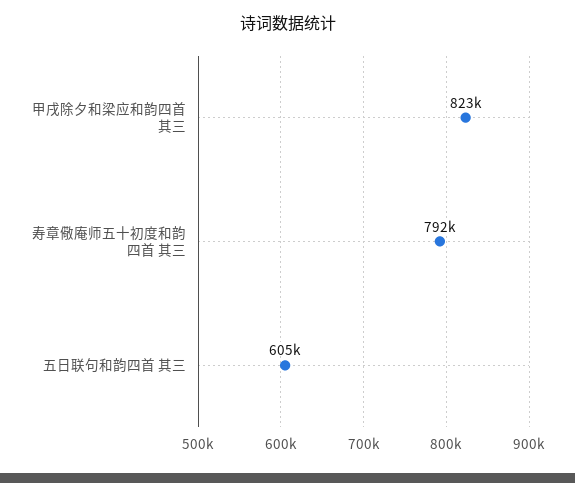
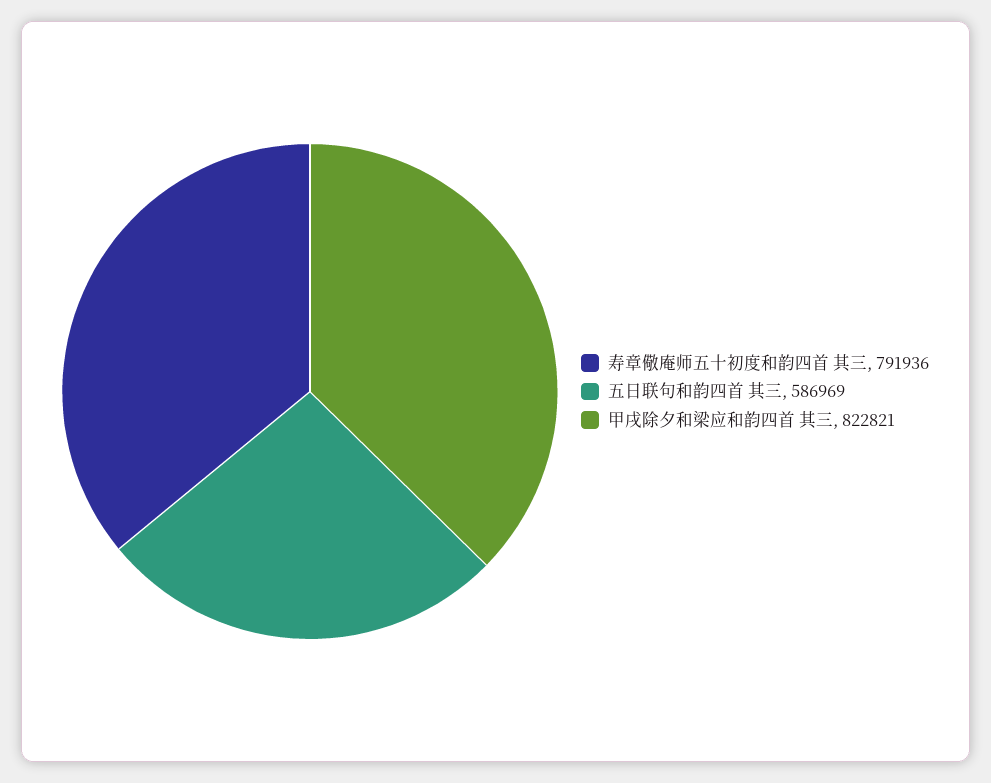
五日联句和韵四首 其三: 605000 -> 586969

